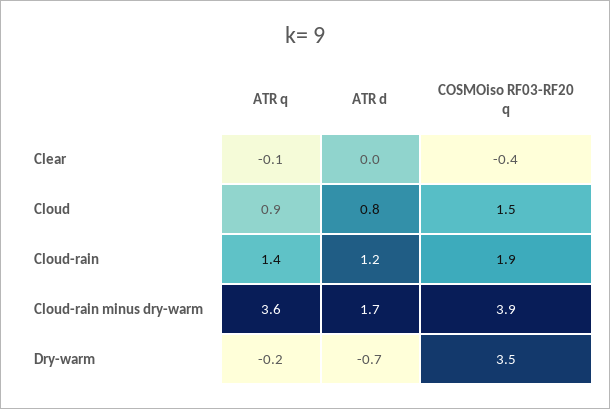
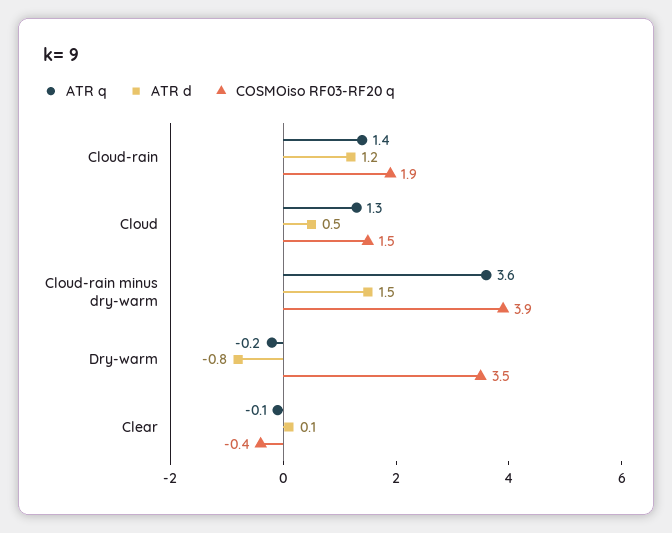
ATR d, Clear: 0 -> 0.1
ATR q, Cloud: 0.9 -> 1.3
ATR d, Cloud: 0.8 -> 0.5
ATR d, Cloud-rain minus dry-warm: 1.7 -> 1.5
ATR d, Dry-warm: -0.7 -> -0.8

